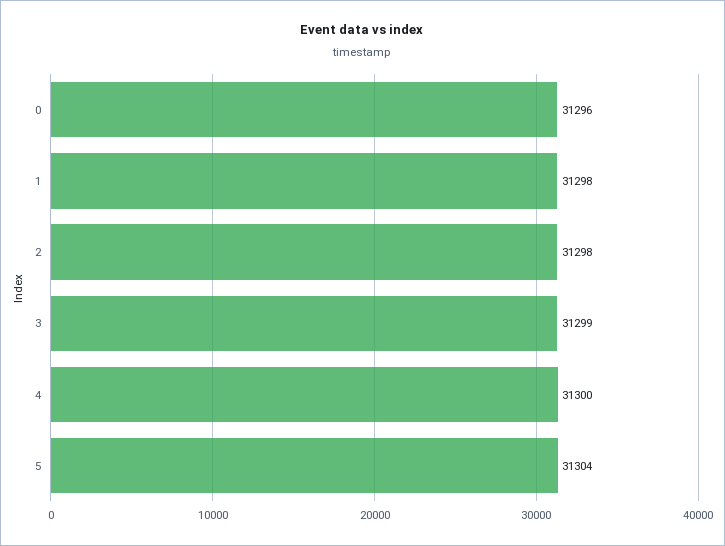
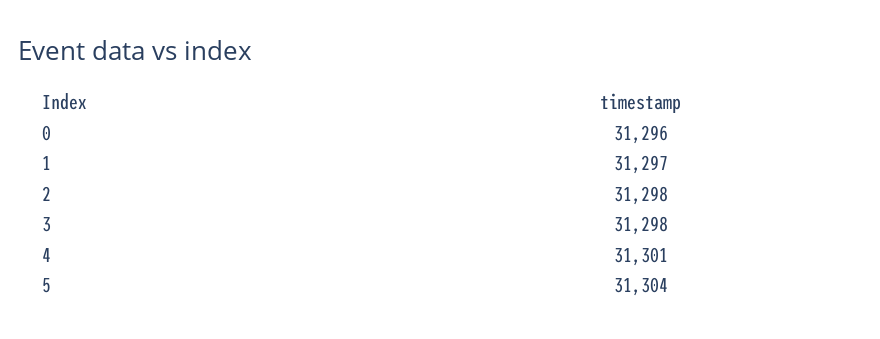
1: 31298 -> 31297
3: 31299 -> 31298
4: 31300 -> 31301

